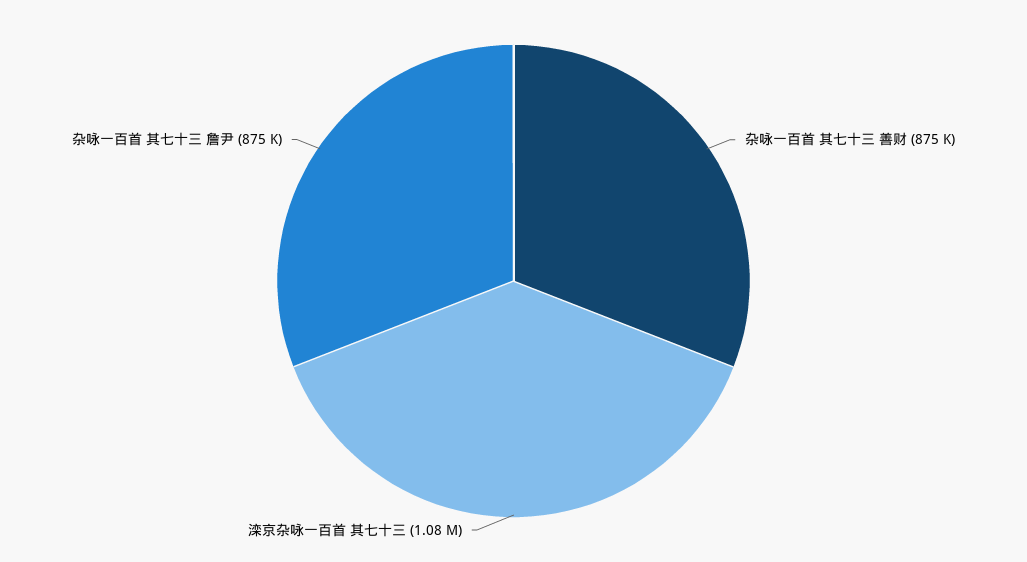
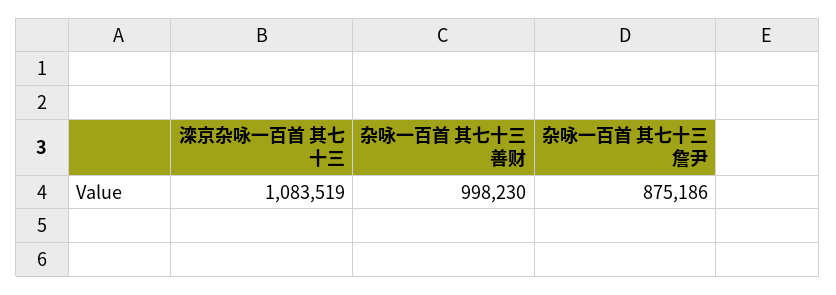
杂咏一百首 其七十三 善财: 875000 -> 998230

